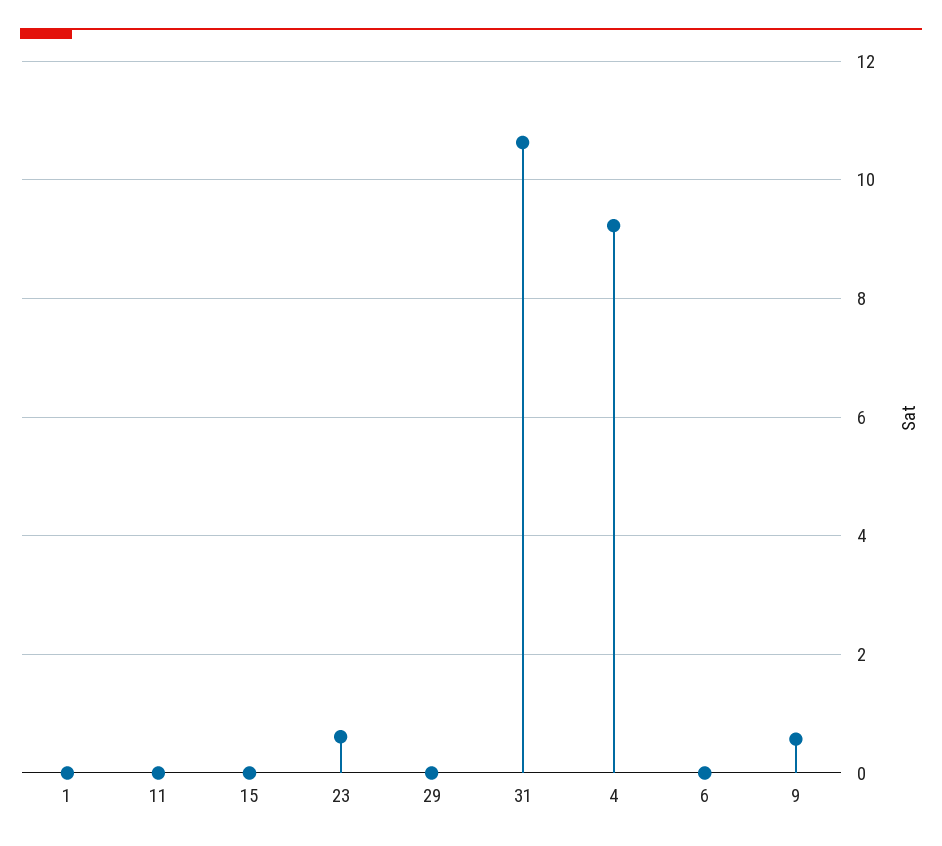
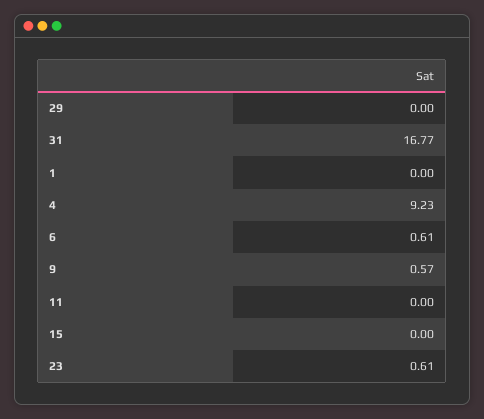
31: 10.6 -> 16.77
6: 0 -> 0.61

